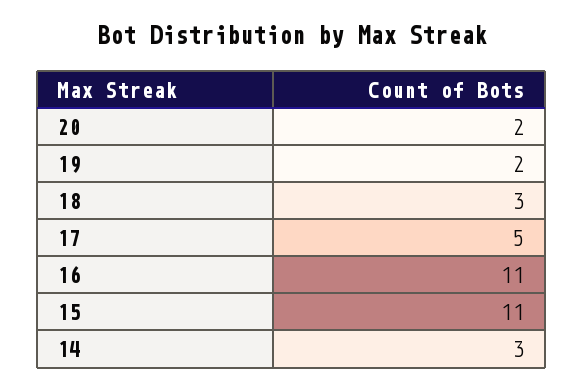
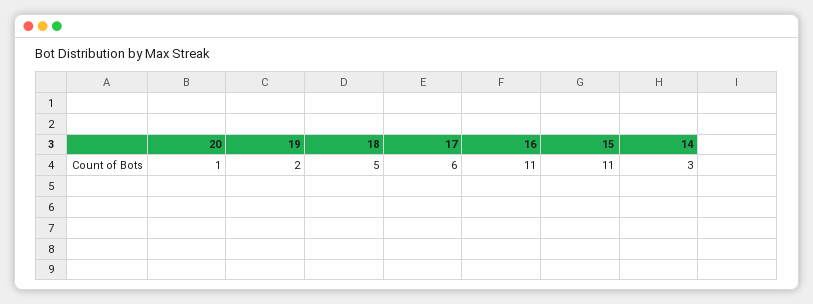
20: 2 -> 1
18: 3 -> 5
17: 5 -> 6

